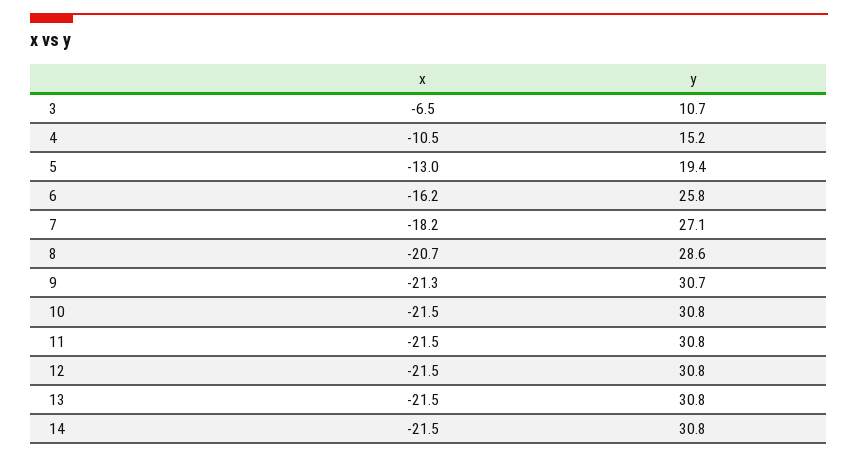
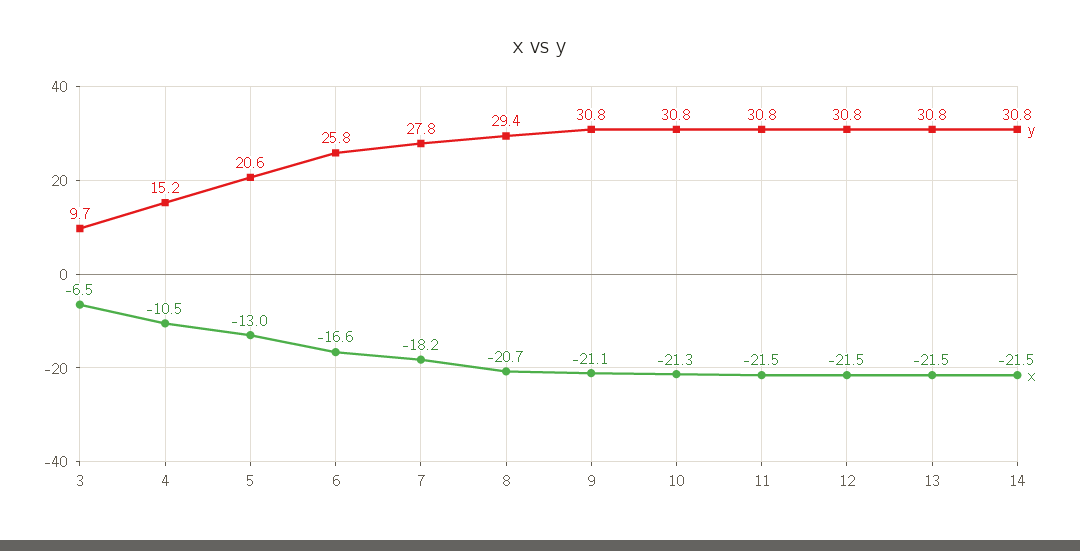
y, 3: 10.7 -> 9.7
y, 5: 19.4 -> 20.6
x, 6: -16.2 -> -16.6
y, 7: 27.1 -> 27.8
y, 8: 28.6 -> 29.4
x, 9: -21.3 -> -21.1
y, 9: 30.7 -> 30.8
x, 10: -21.5 -> -21.3

